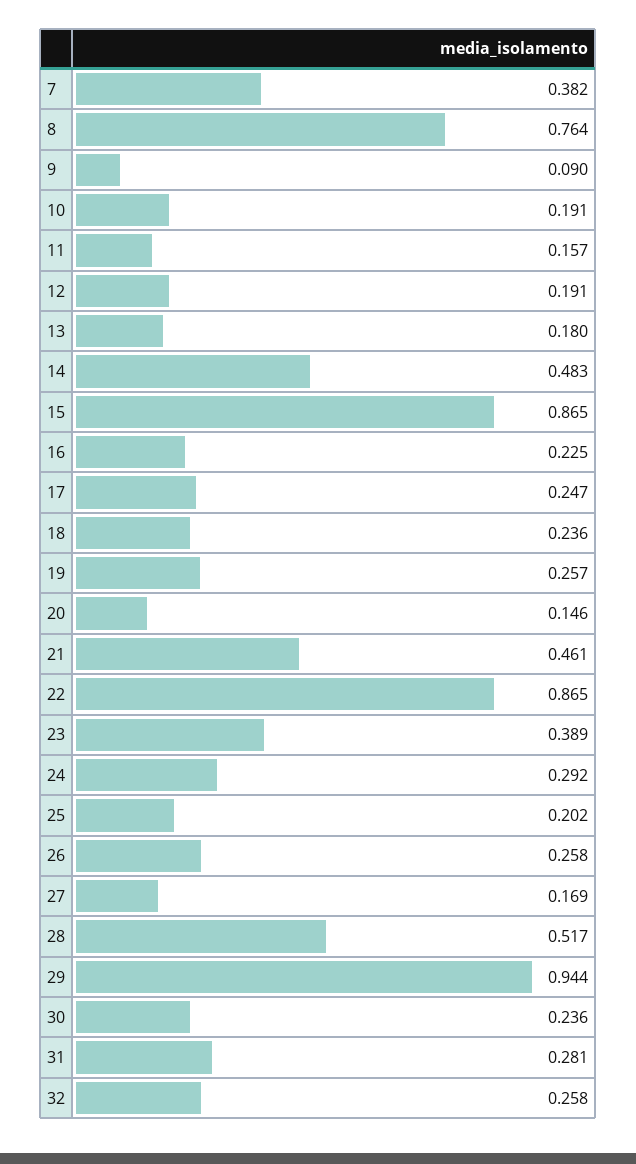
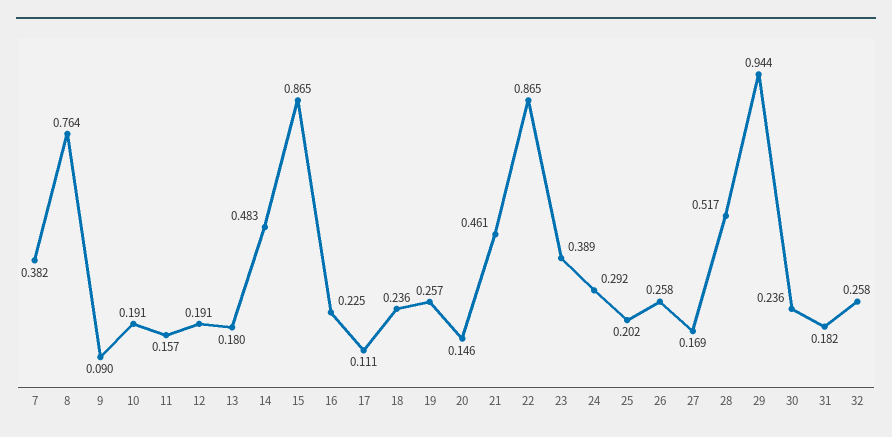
17: 0.247 -> 0.111
31: 0.281 -> 0.182

